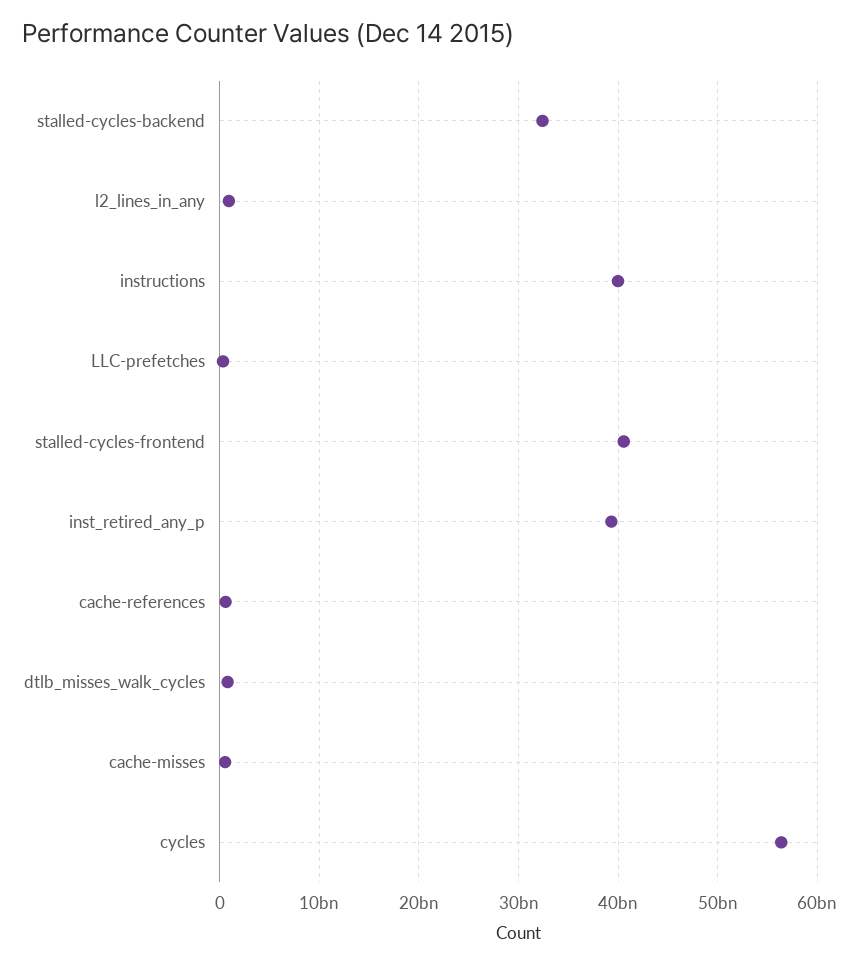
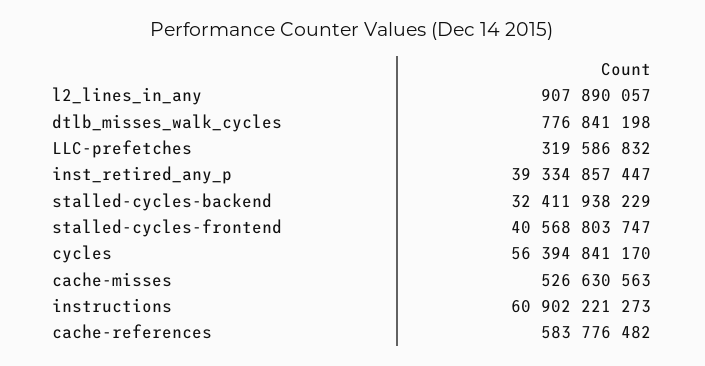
instructions: 40000000000 -> 60902221273

